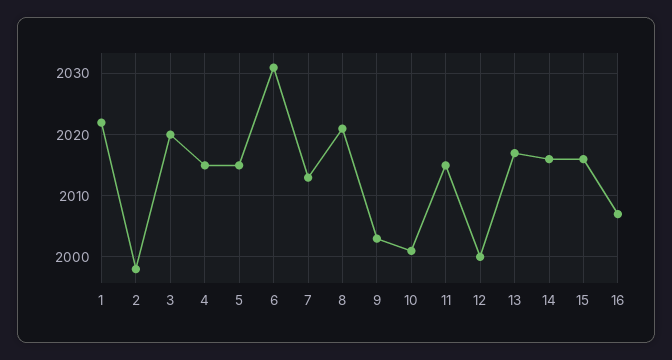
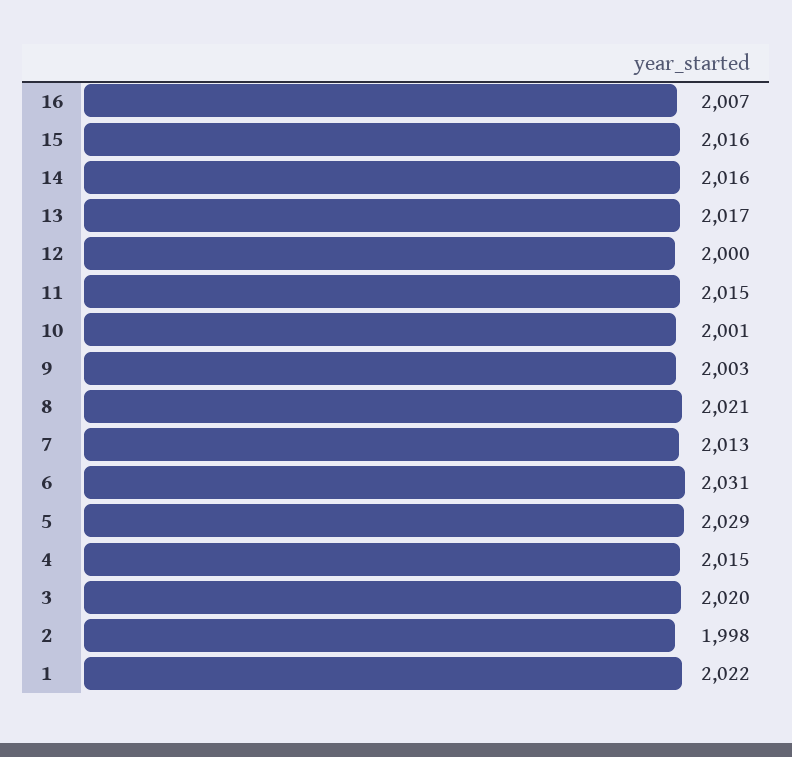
5: 2015 -> 2029

